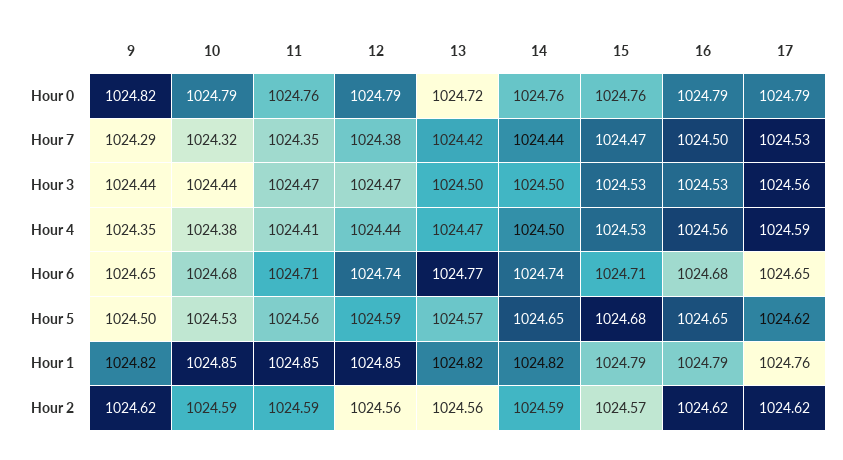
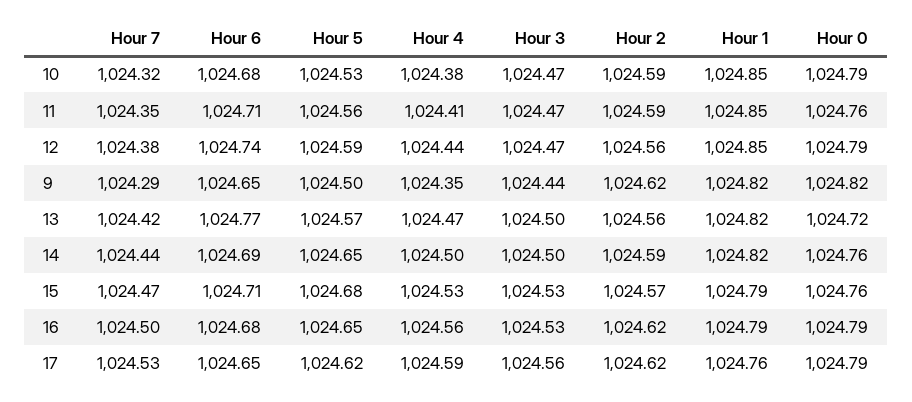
10, Hour 3: 1024.44 -> 1024.47
14, Hour 6: 1024.74 -> 1024.69

